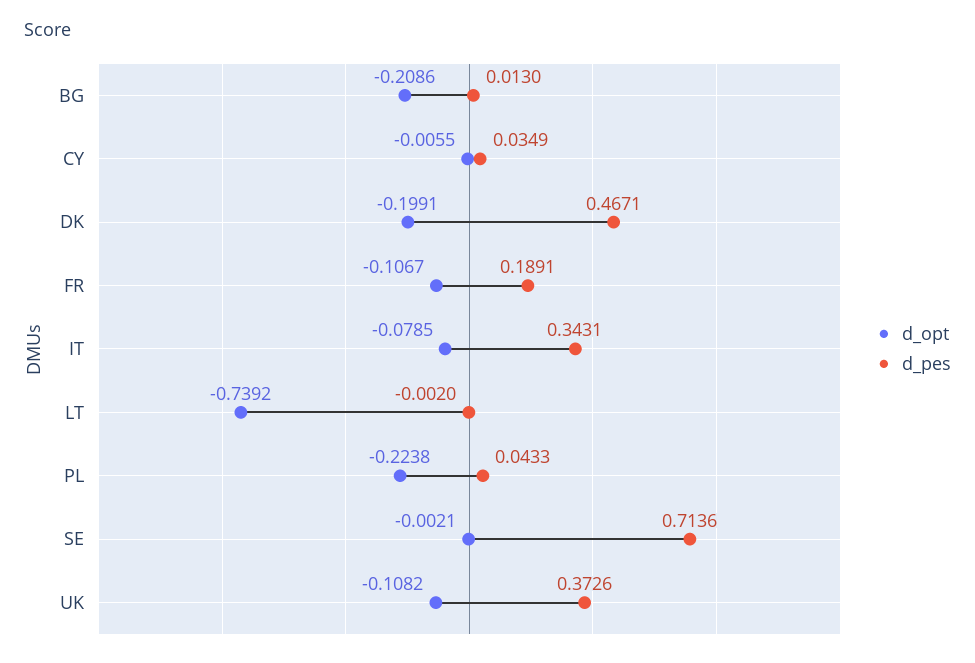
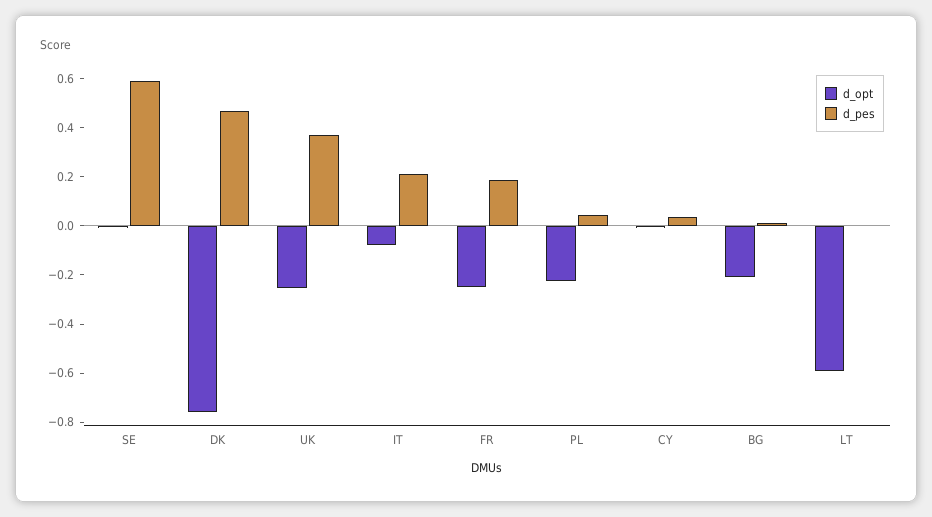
d_opt, DK: -0.1991 -> -0.75
d_opt, FR: -0.1067 -> -0.25
d_pes, IT: 0.3431 -> 0.2
d_opt, LT: -0.7392 -> -0.6
d_pes, SE: 0.7136 -> 0.6
d_opt, UK: -0.1082 -> -0.25

